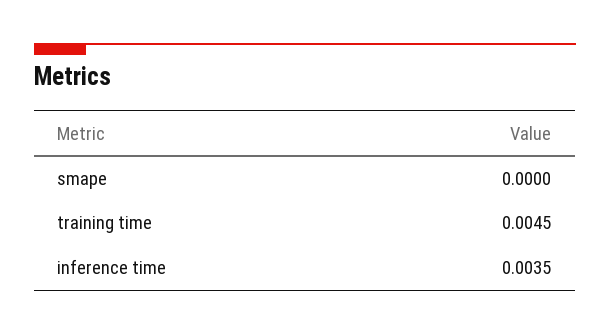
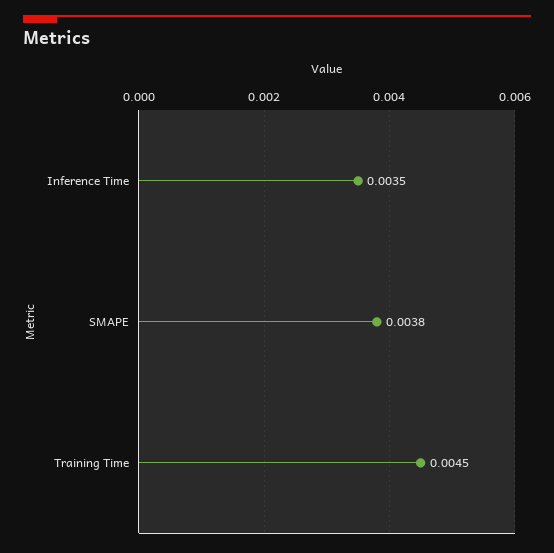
smape: 0 -> 0.0038

